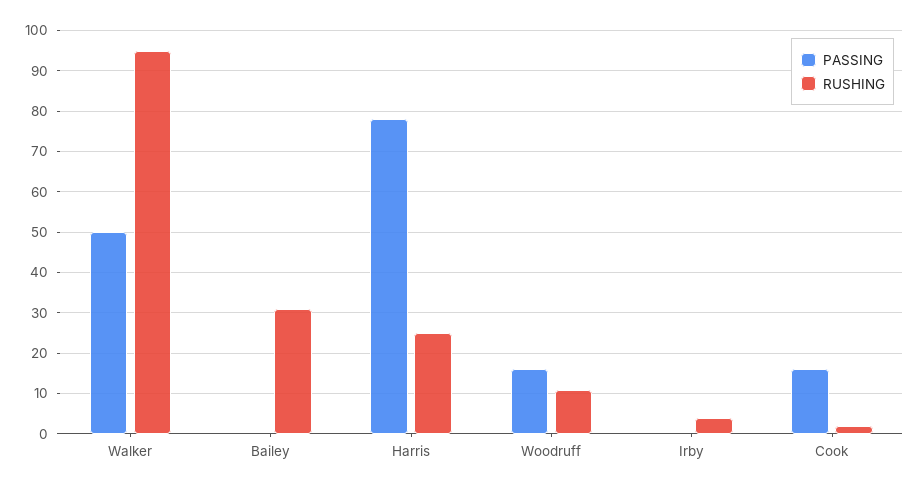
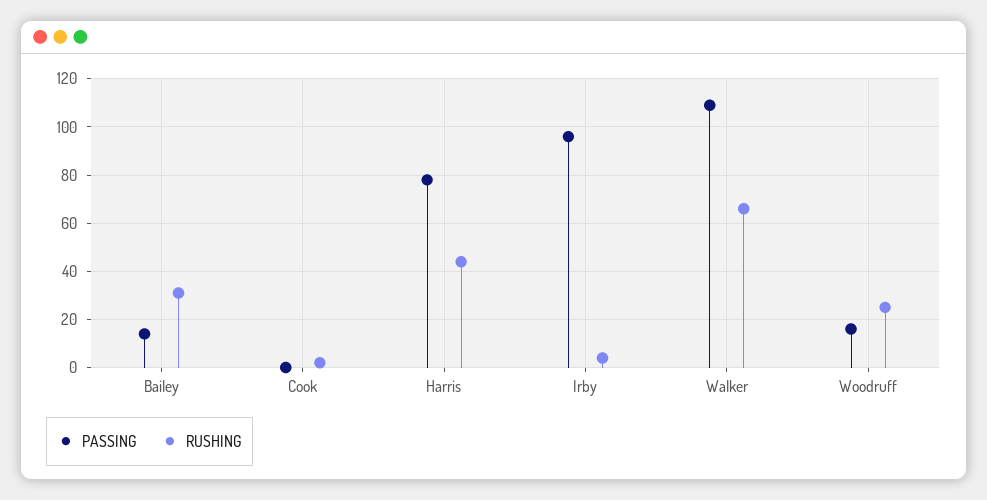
PASSING, Walker: 50 -> 110
RUSHING, Walker: 95 -> 65
PASSING, Bailey: 0 -> 15
RUSHING, Harris: 25 -> 45
RUSHING, Woodruff: 10 -> 25
PASSING, Irby: 0 -> 95
PASSING, Cook: 15 -> 0

